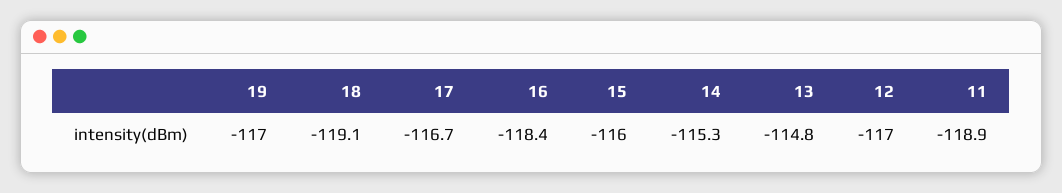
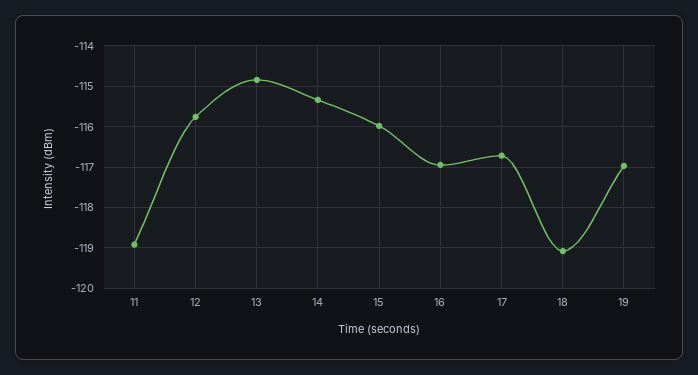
16: -118.4 -> -117
12: -117 -> -115.8

